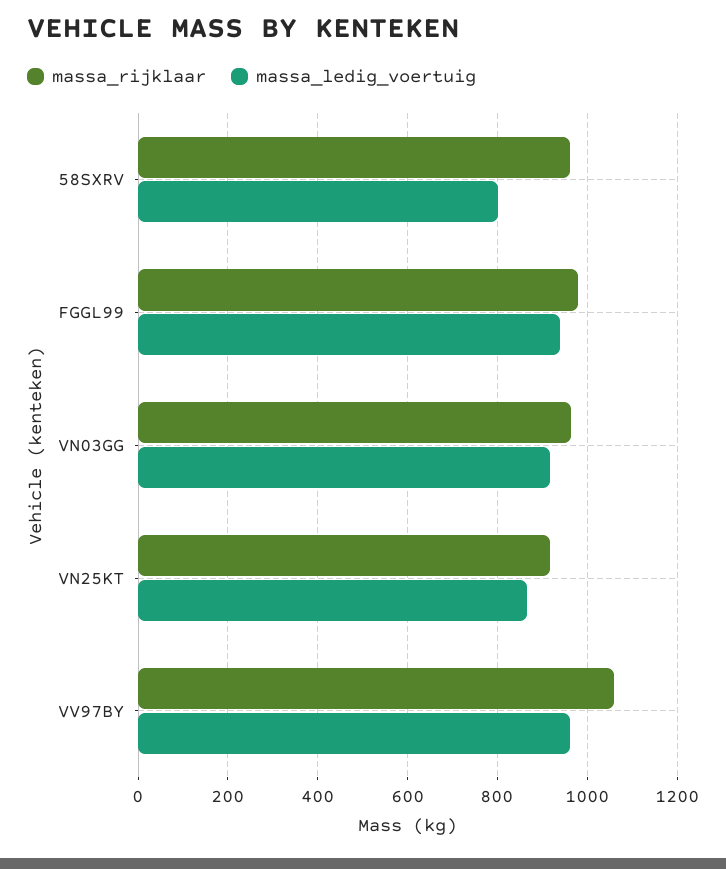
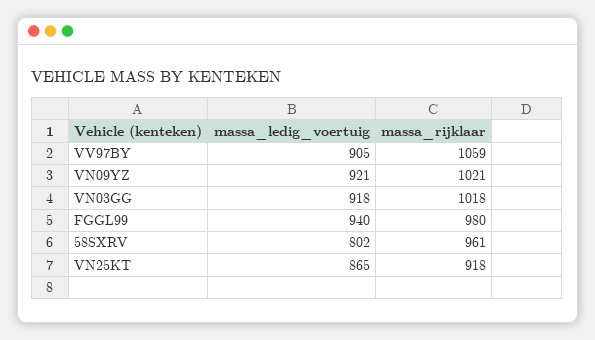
massa_rijklaar, VN03GG: 960 -> 1018
massa_ledig_voertuig, VV97BY: 960 -> 905
massa_ledig_voertuig, VN09YZ: none -> 921
massa_rijklaar, VN09YZ: none -> 1021

